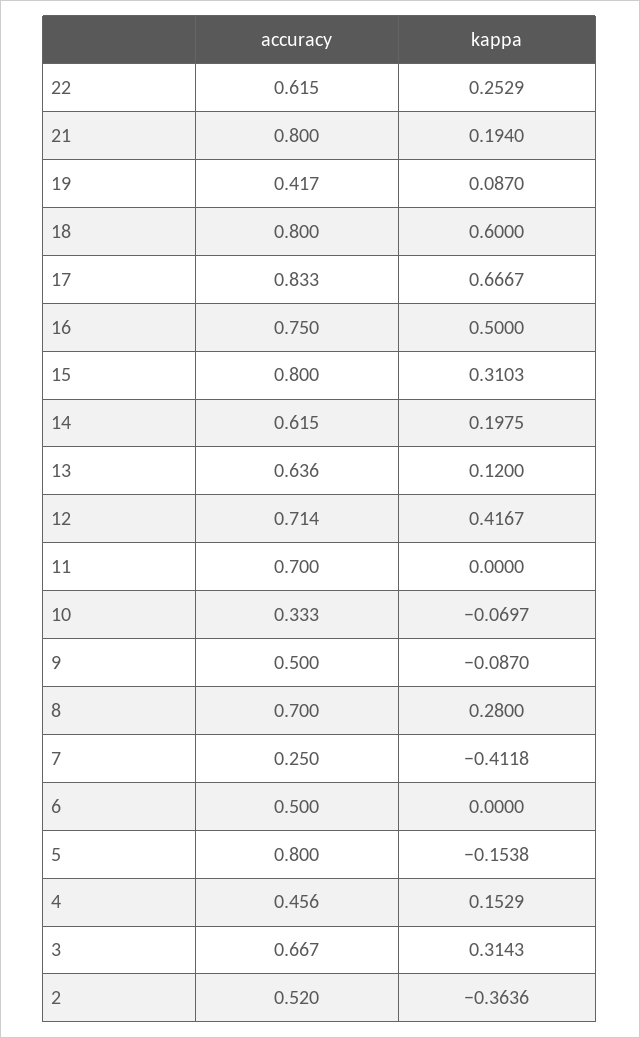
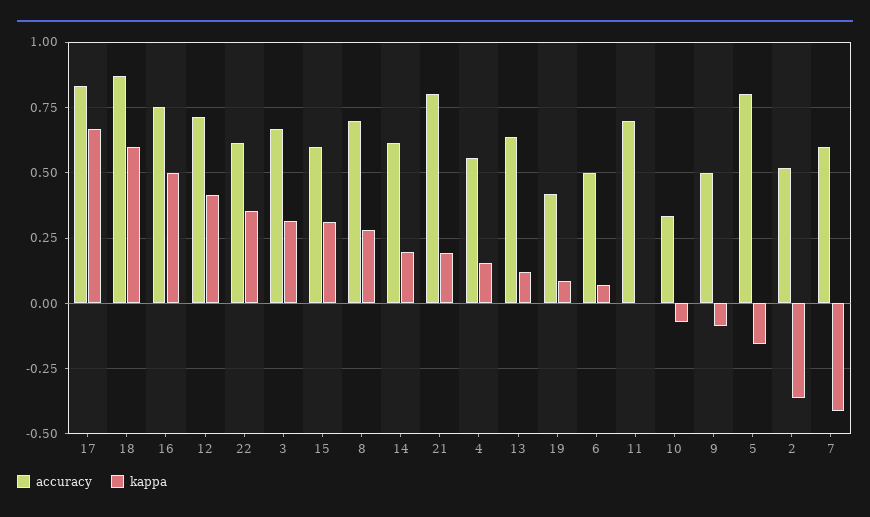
kappa, 22: 0.2529 -> 0.35
accuracy, 18: 0.8 -> 0.875
accuracy, 15: 0.8 -> 0.6
accuracy, 7: 0.25 -> 0.6
kappa, 6: 0 -> 0.075
accuracy, 4: 0.456 -> 0.55

